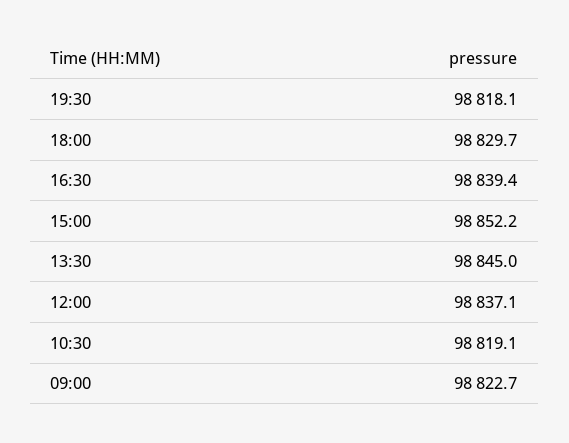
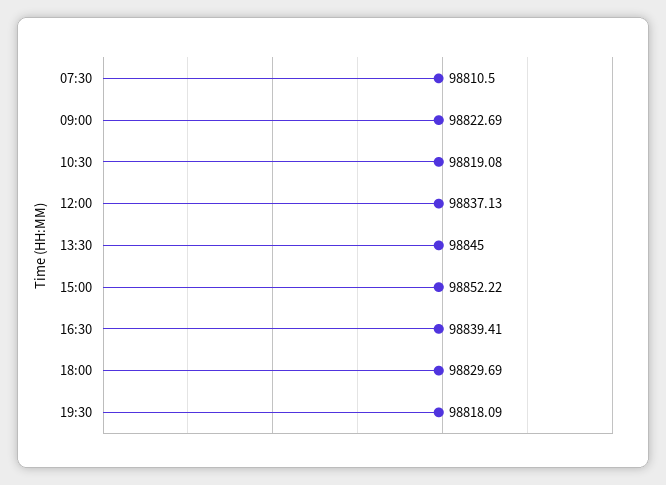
07:30: none -> 98810.5

